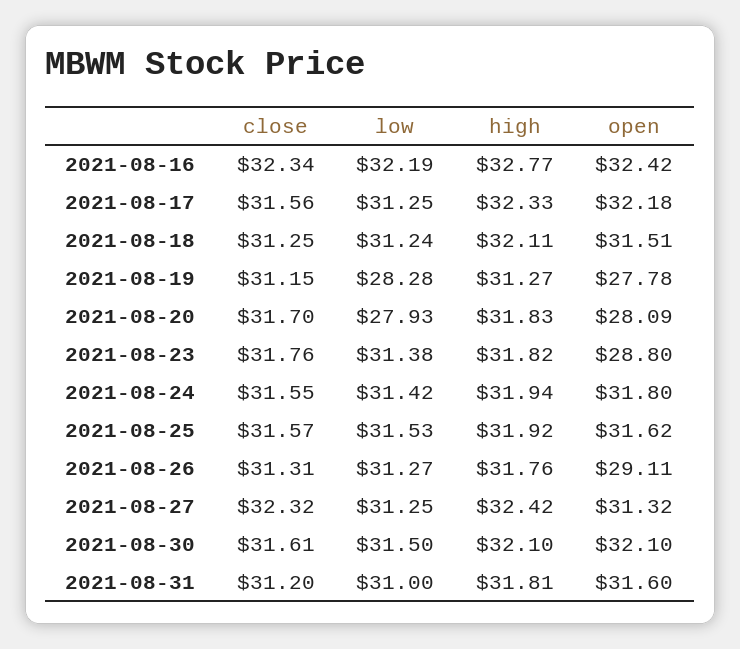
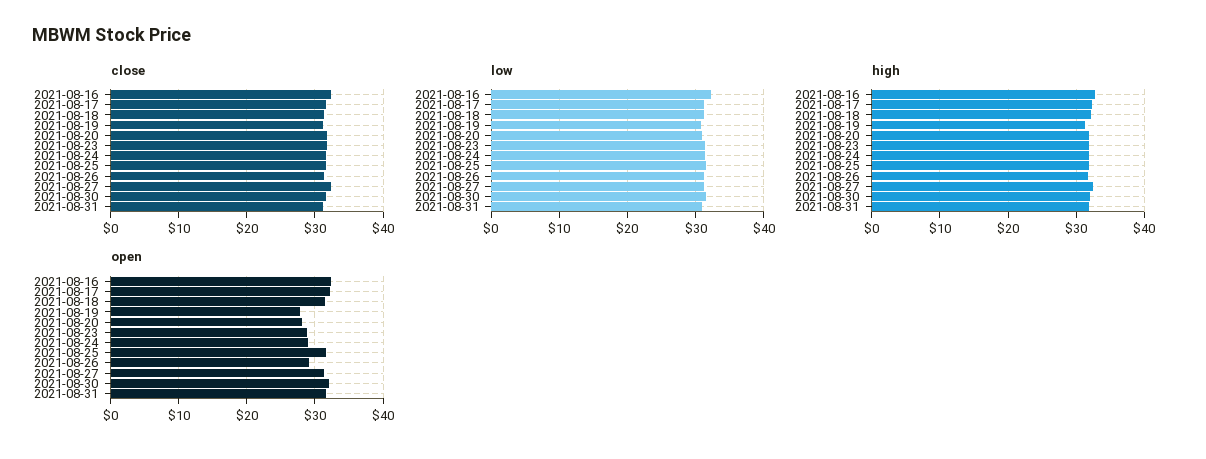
low, 2021-08-19: 28.28 -> 31
low, 2021-08-20: 27.93 -> 31
open, 2021-08-24: 31.8 -> 29

